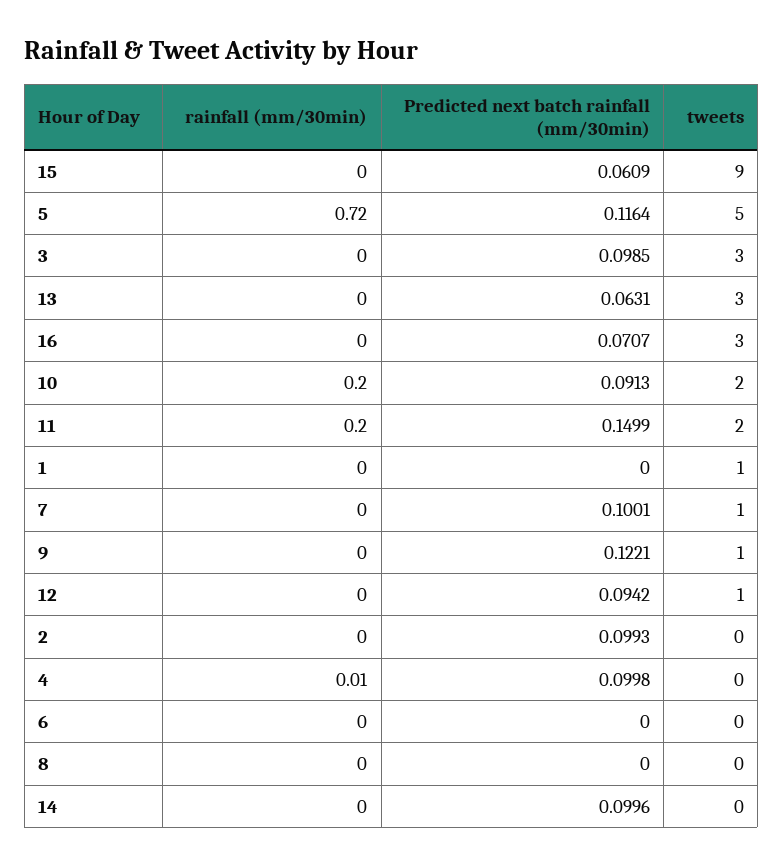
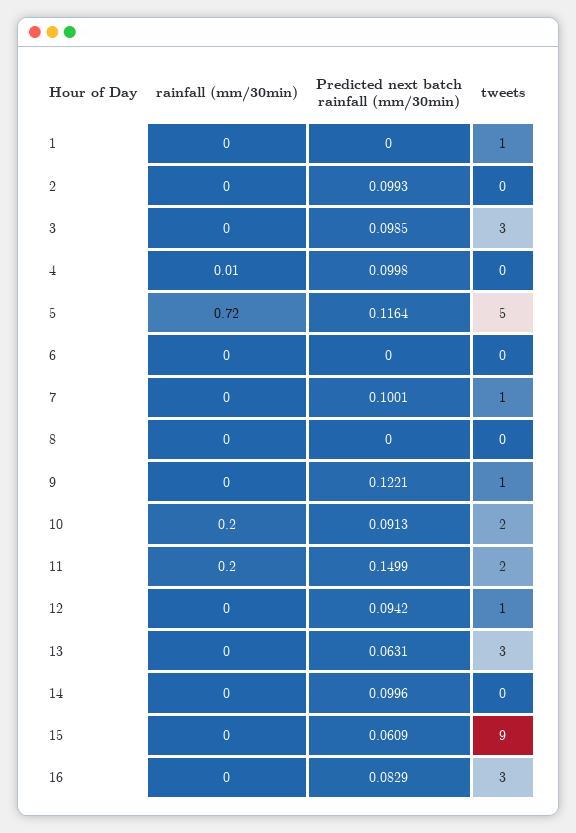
Predicted next batch rainfall (mm/30min), 16: 0.0707 -> 0.0829

